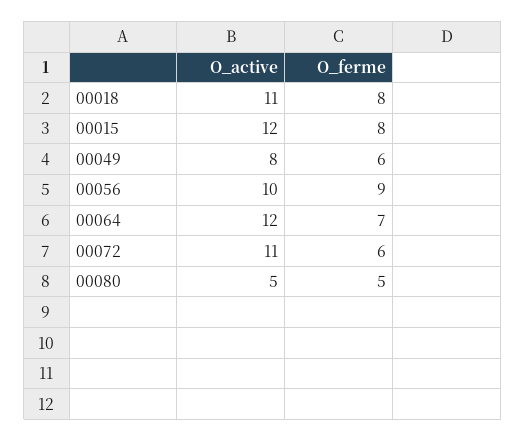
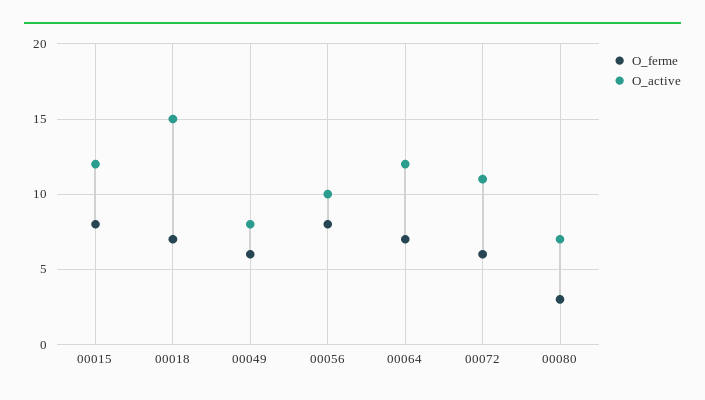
O_active, 00018: 11 -> 15
O_ferme, 00018: 8 -> 7
O_ferme, 00056: 9 -> 8
O_active, 00080: 5 -> 7
O_ferme, 00080: 5 -> 3

